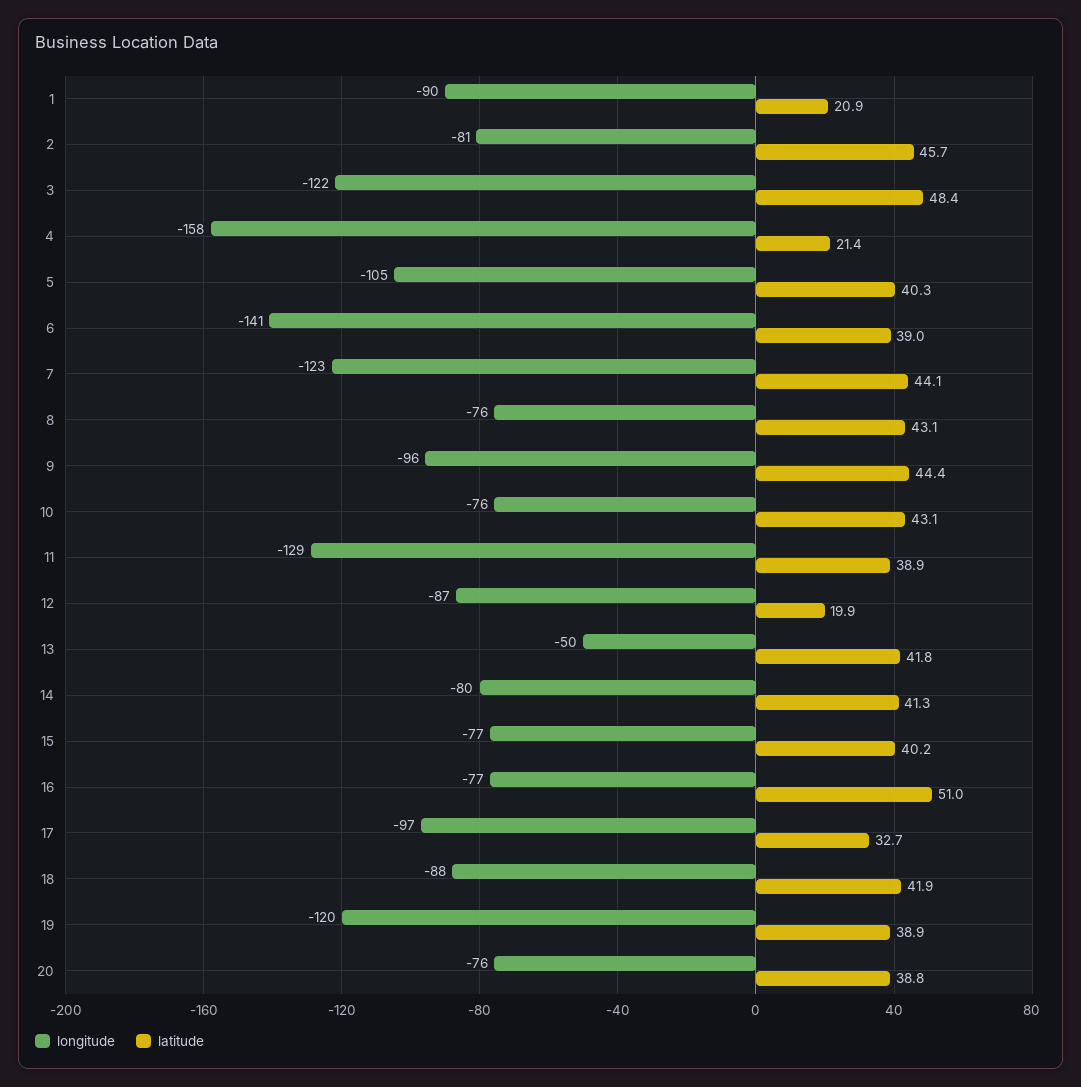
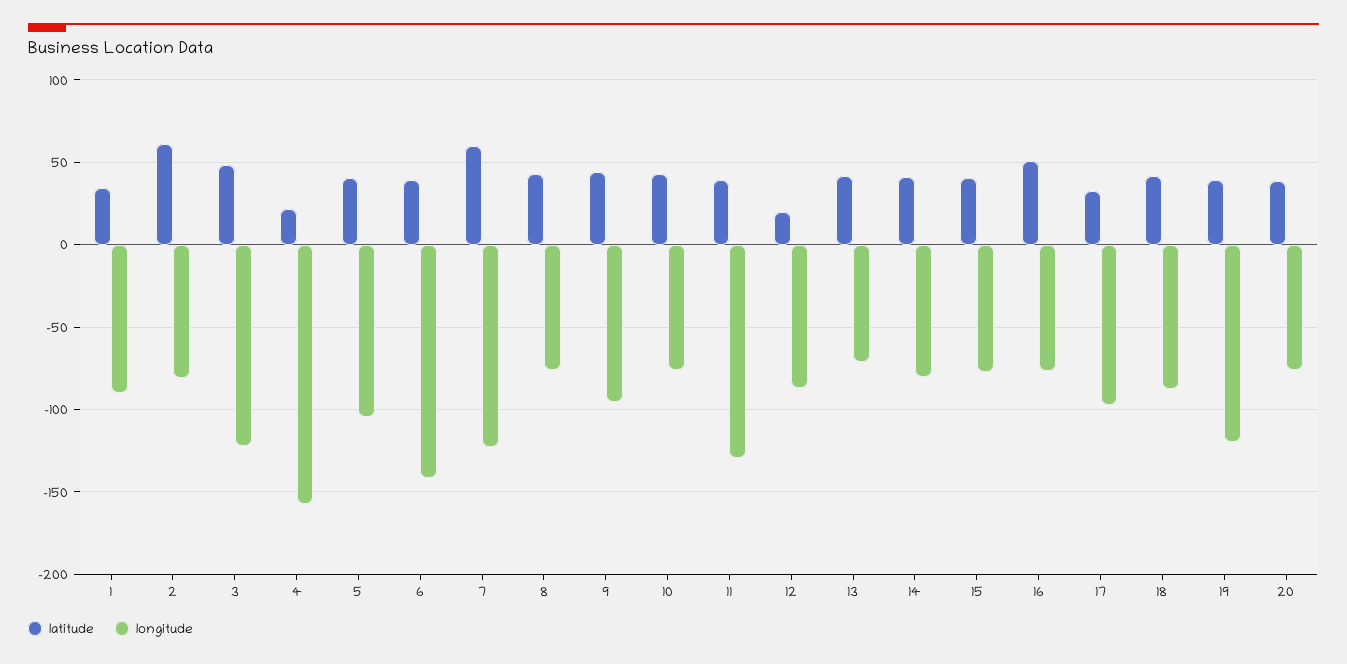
latitude, 1: 20.9 -> 35
latitude, 2: 45.7 -> 60
latitude, 7: 44.1 -> 60
longitude, 13: -50 -> -70

